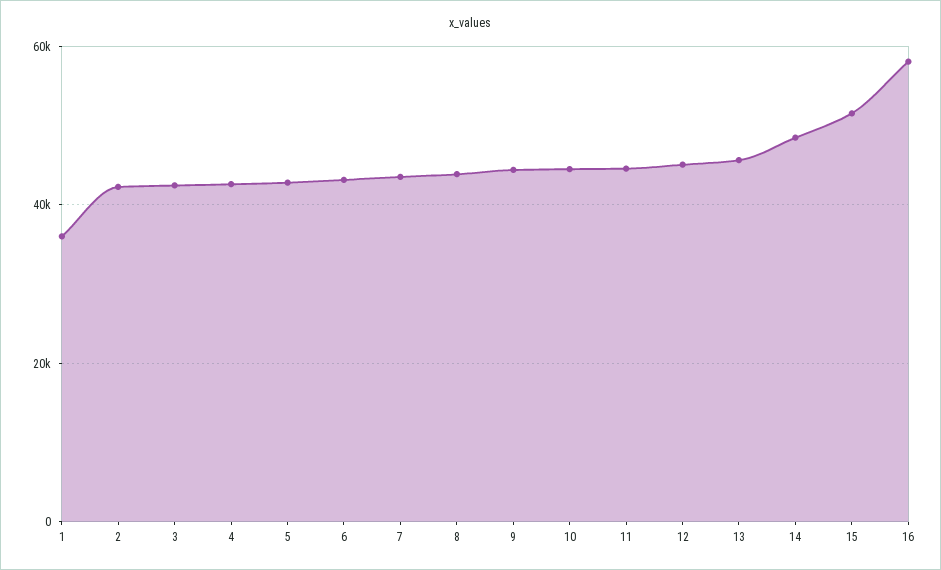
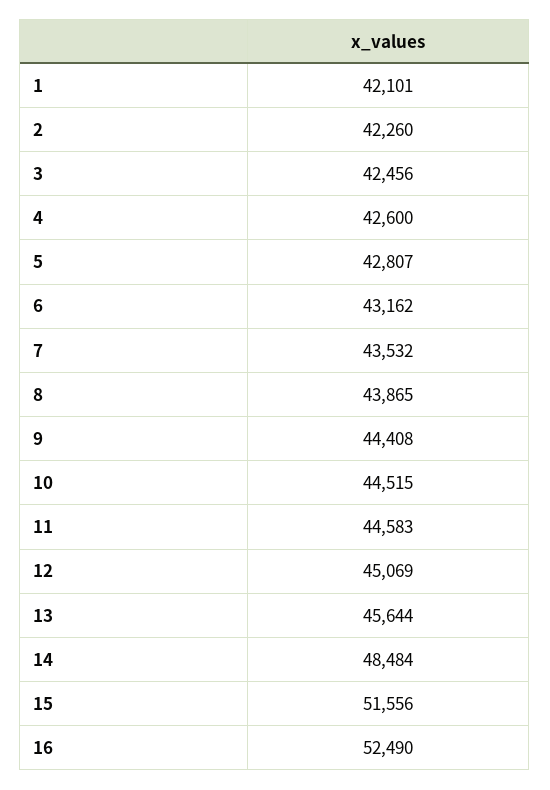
1: 36000 -> 42101
16: 58000 -> 52490

